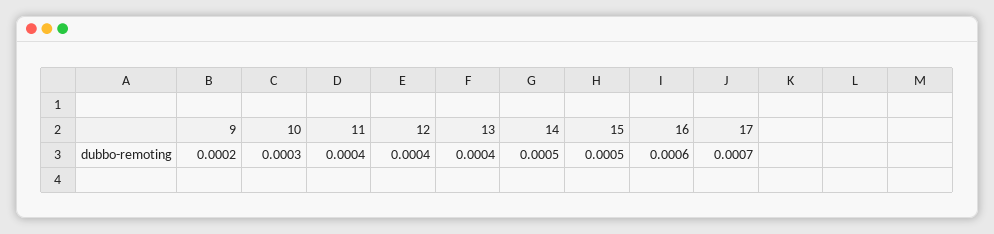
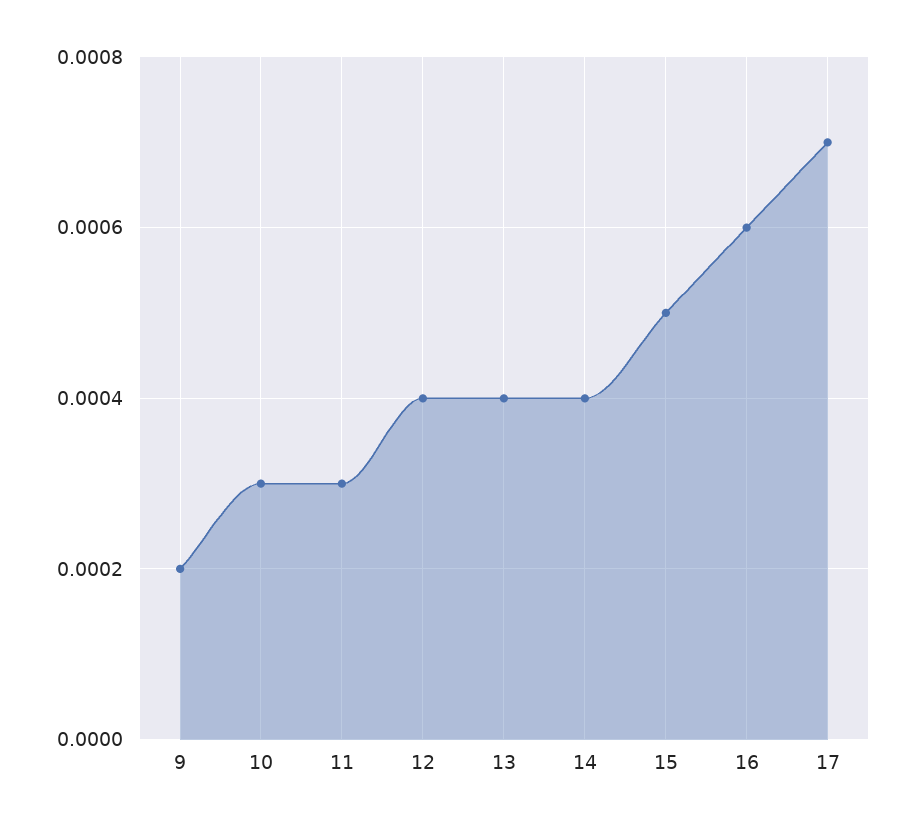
11: 0.0004 -> 0.0003
14: 0.0005 -> 0.0004

